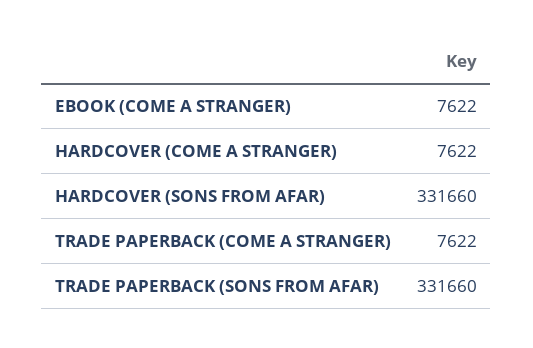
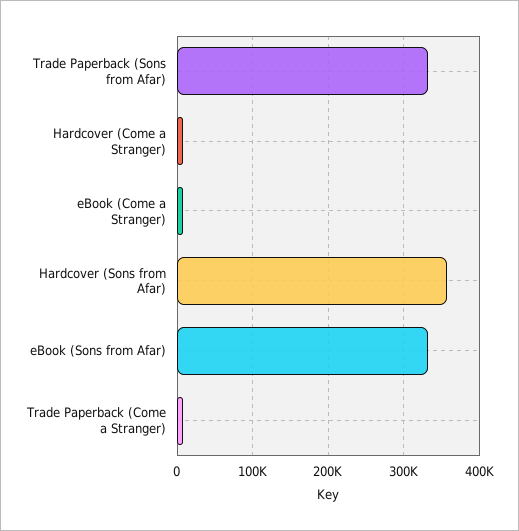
HARDCOVER (SONS FROM AFAR): 331660 -> 360000
eBook (Sons from Afar): none -> 330000

